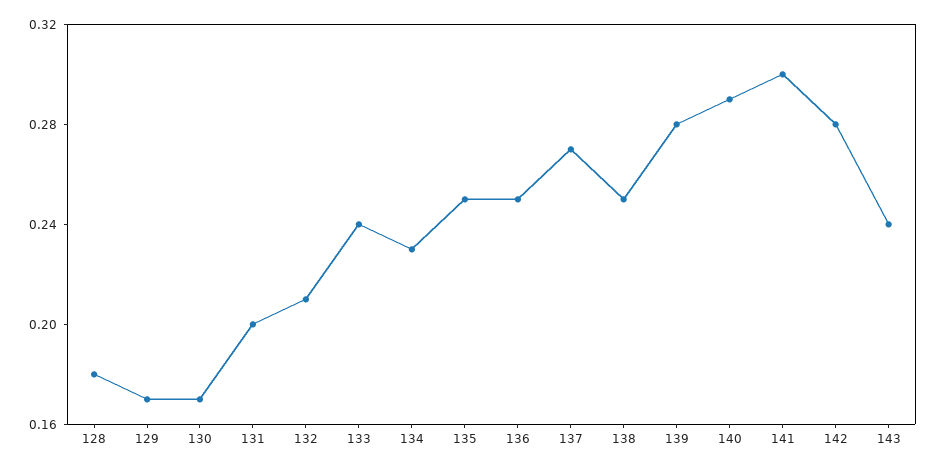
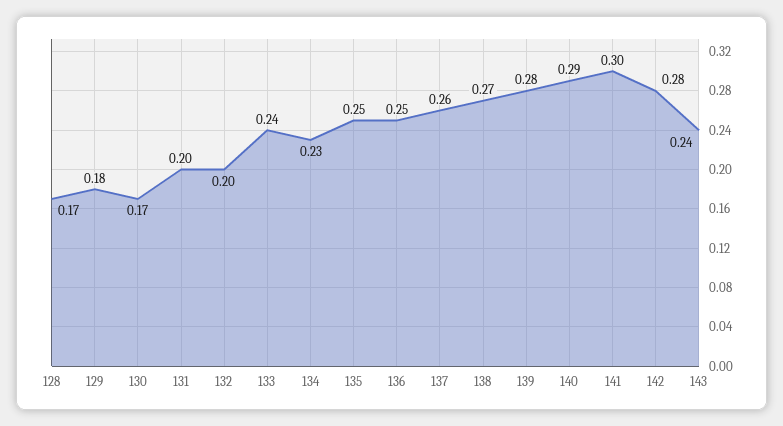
128: 0.18 -> 0.17
129: 0.17 -> 0.18
132: 0.21 -> 0.2
137: 0.27 -> 0.26
138: 0.25 -> 0.27

